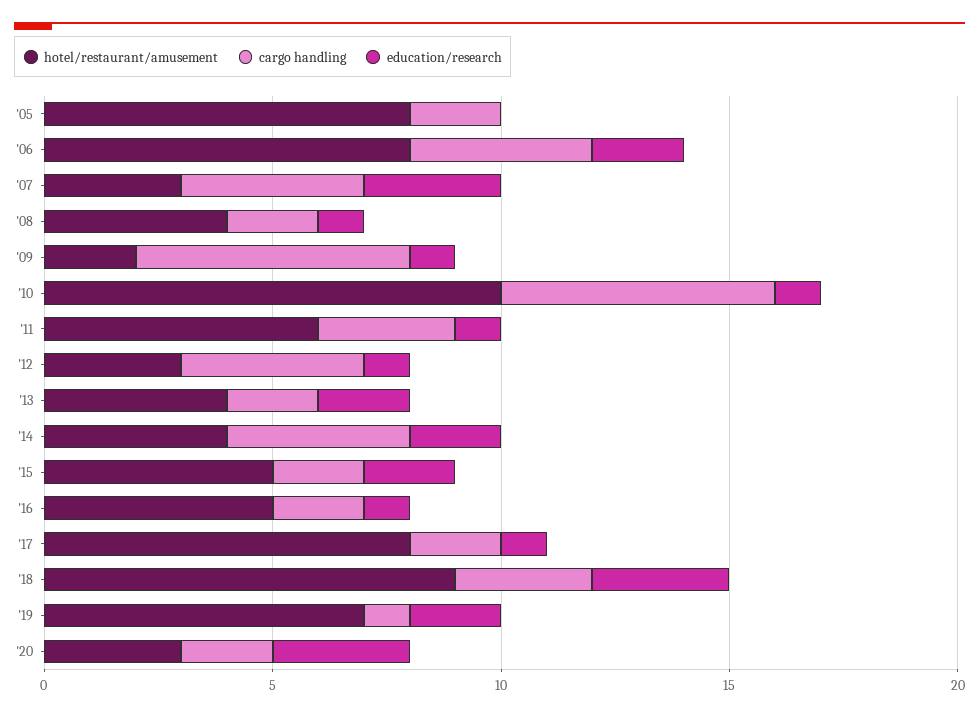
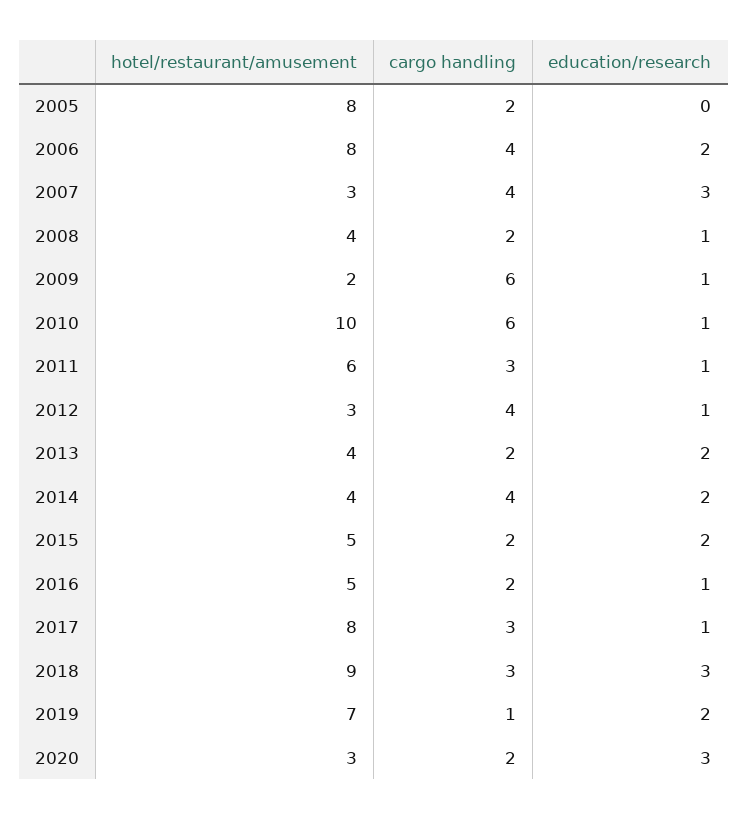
cargo handling, '17: 2 -> 3

